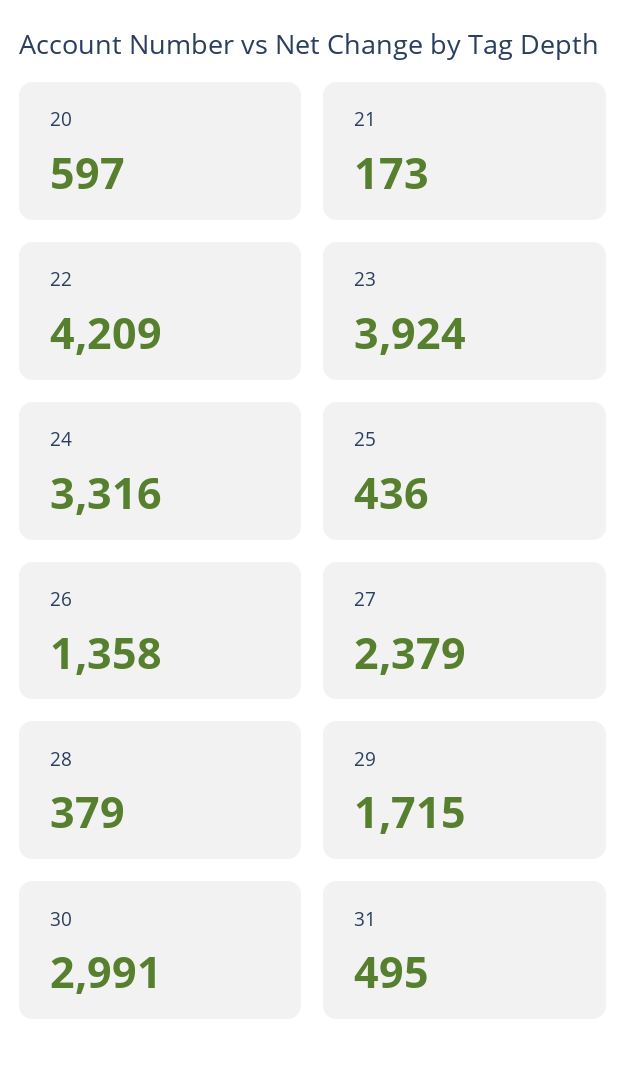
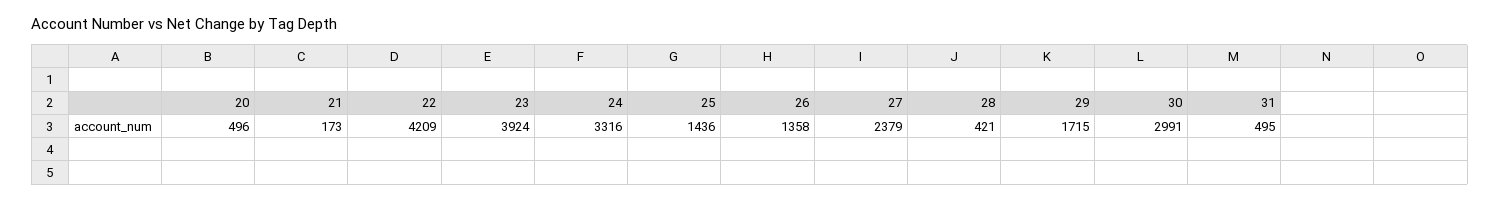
20: 597 -> 496
25: 436 -> 1436
28: 379 -> 421

